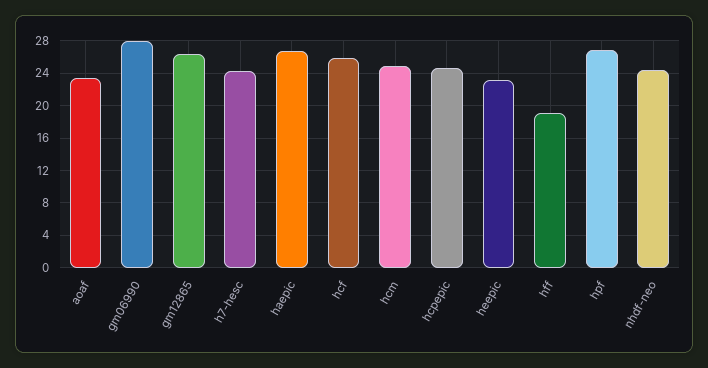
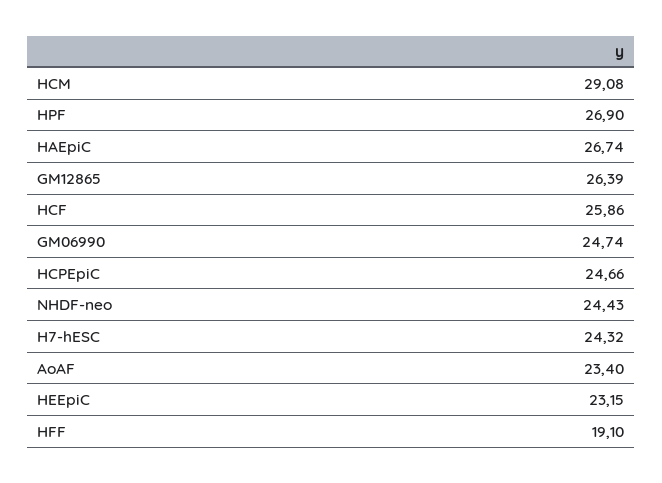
gm06990: 28 -> 24.74
hcm: 25 -> 29.08

